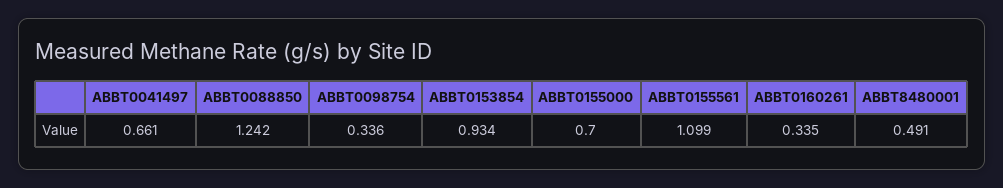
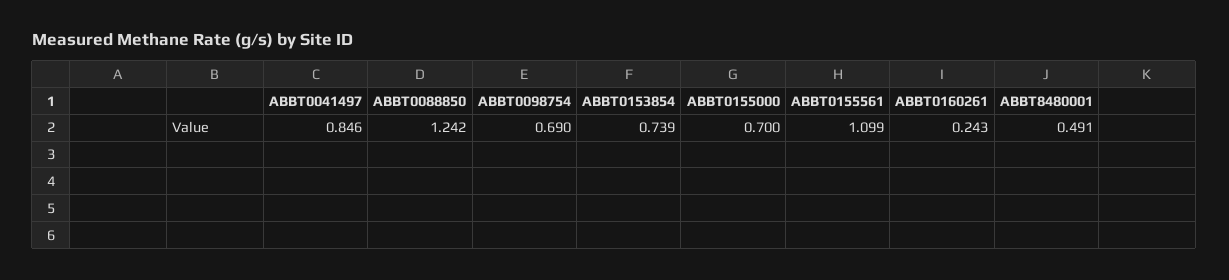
ABBT0041497: 0.661 -> 0.846
ABBT0098754: 0.336 -> 0.69
ABBT0153854: 0.934 -> 0.739
ABBT0160261: 0.335 -> 0.243

